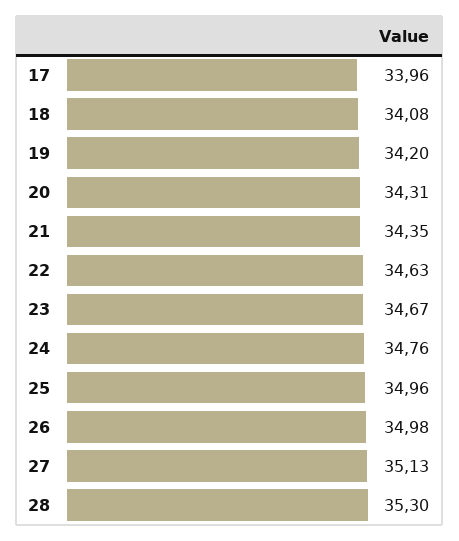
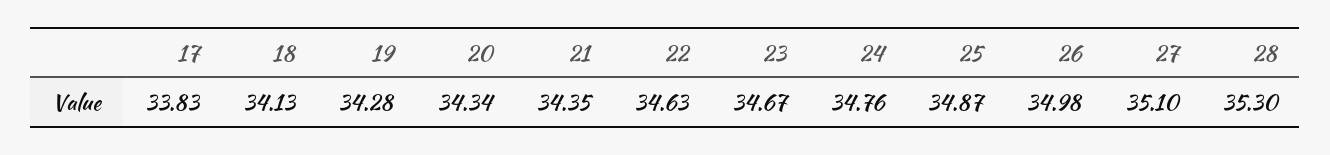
17: 33.96 -> 33.83
18: 34.08 -> 34.13
19: 34.2 -> 34.28
20: 34.31 -> 34.34
25: 34.96 -> 34.87
27: 35.13 -> 35.1

